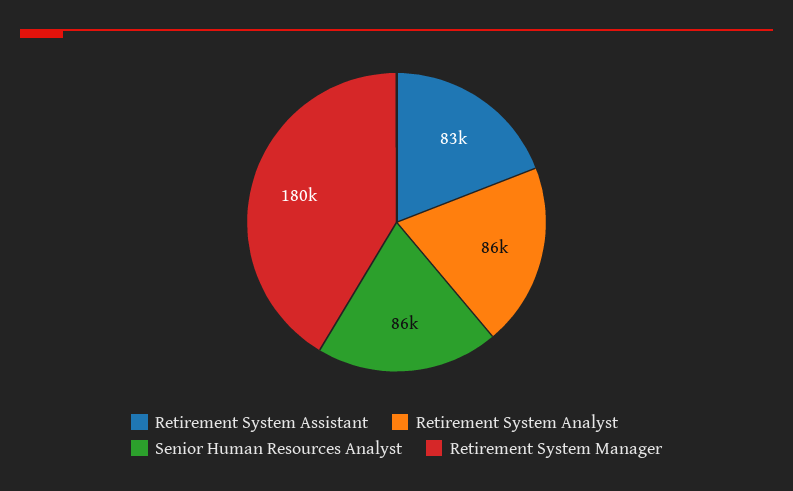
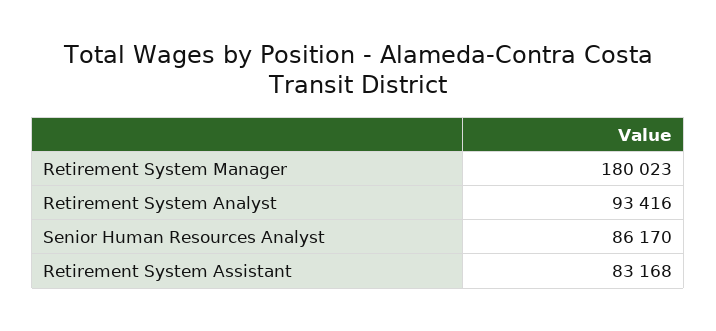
Retirement System Analyst: 86000 -> 93416

